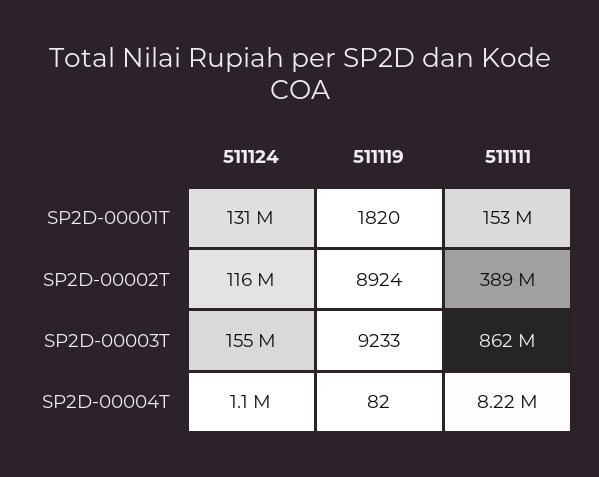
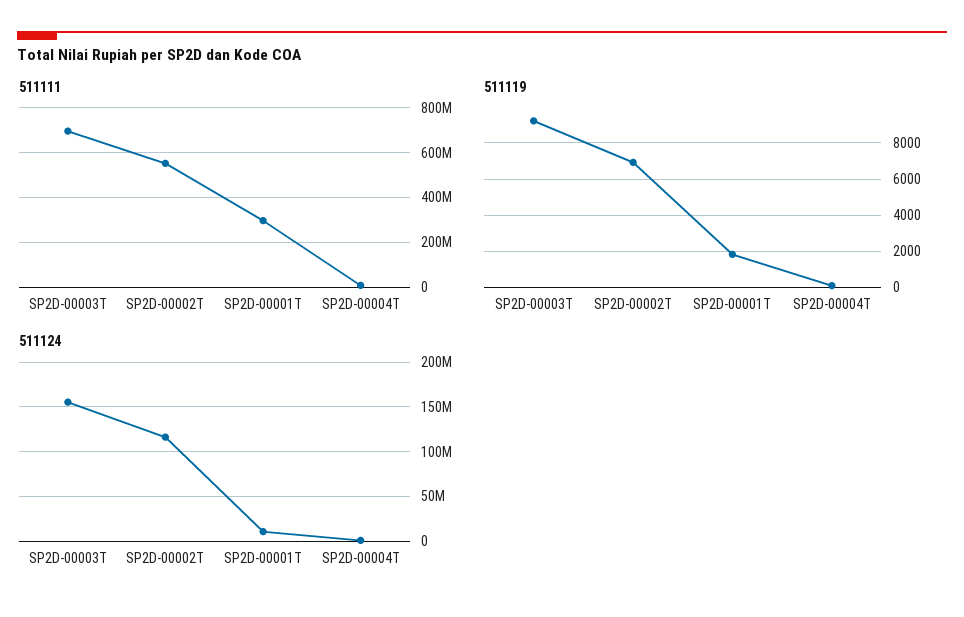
511124, SP2D-00001T: 131000000 -> 10000000
511111, SP2D-00001T: 153000000 -> 300000000
511119, SP2D-00002T: 8924 -> 7000
511111, SP2D-00002T: 389000000 -> 550000000
511111, SP2D-00003T: 862000000 -> 700000000

